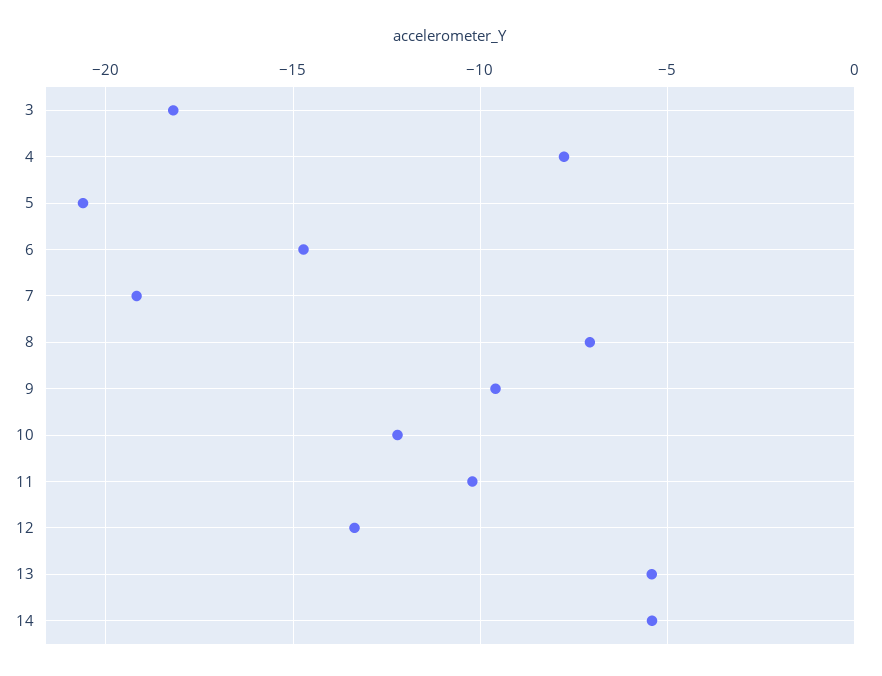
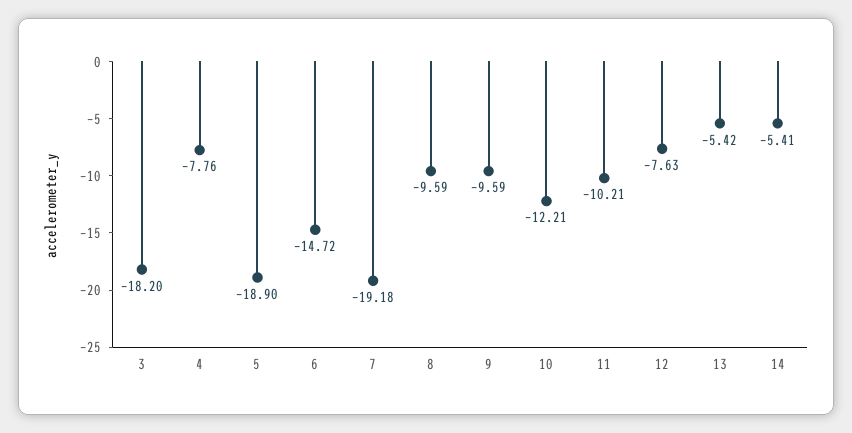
5: -20.5 -> -18.9
8: -7 -> -9.59
12: -13.5 -> -7.63

